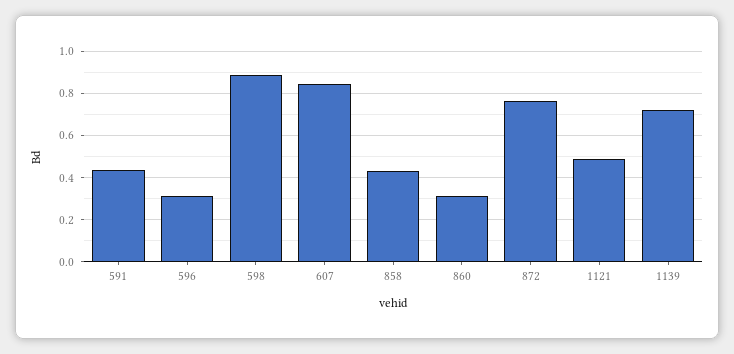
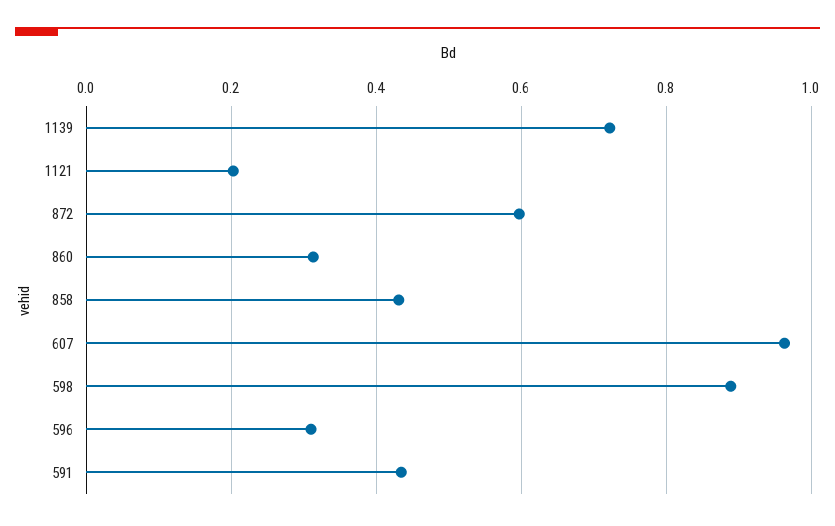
607: 0.85 -> 0.96
872: 0.75 -> 0.6
1121: 0.5 -> 0.2

